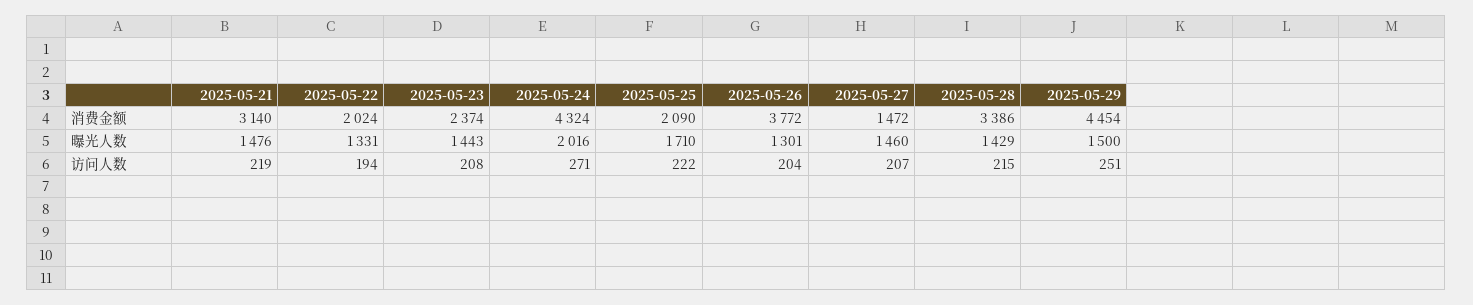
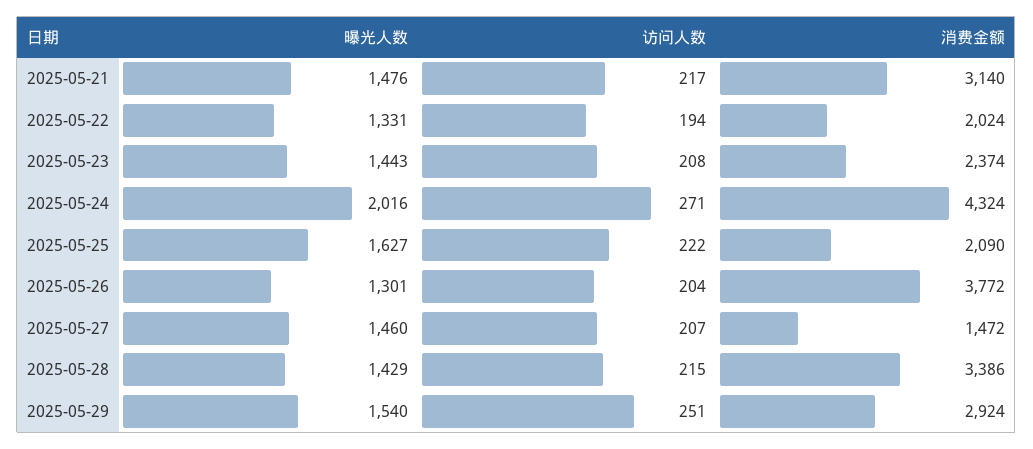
2025-05-29, 消费金额: 4454 -> 2924
2025-05-25, 曝光人数: 1710 -> 1627
2025-05-29, 曝光人数: 1500 -> 1540
2025-05-21, 访问人数: 219 -> 217

